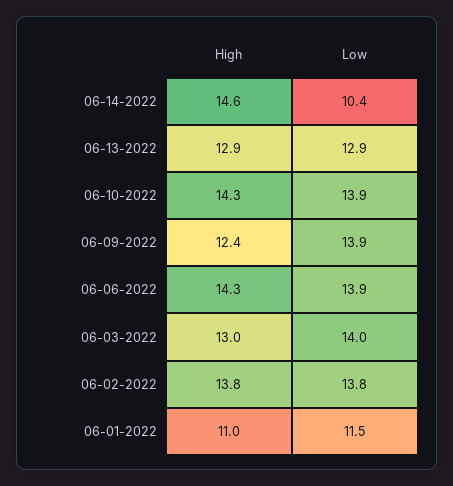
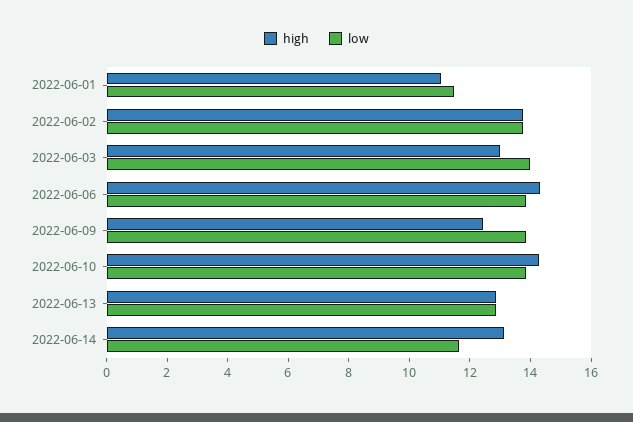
High, 06-14-2022: 14.6 -> 13
Low, 06-14-2022: 10.4 -> 11.5

